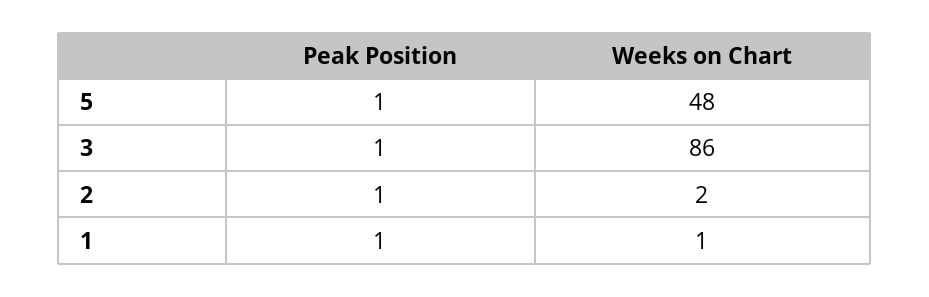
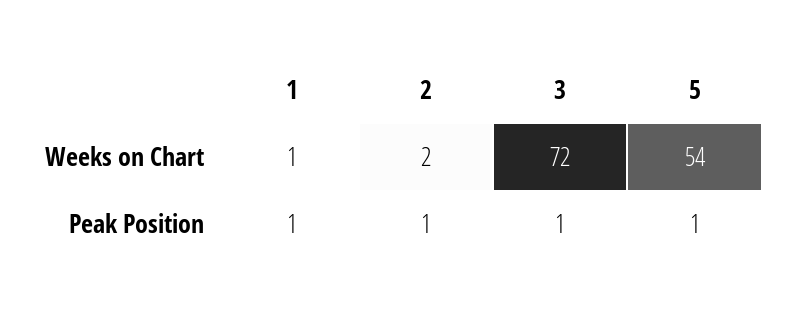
Weeks on Chart, 5: 48 -> 54
Weeks on Chart, 3: 86 -> 72

